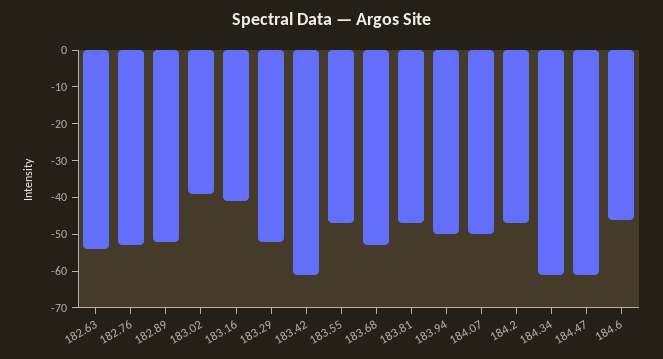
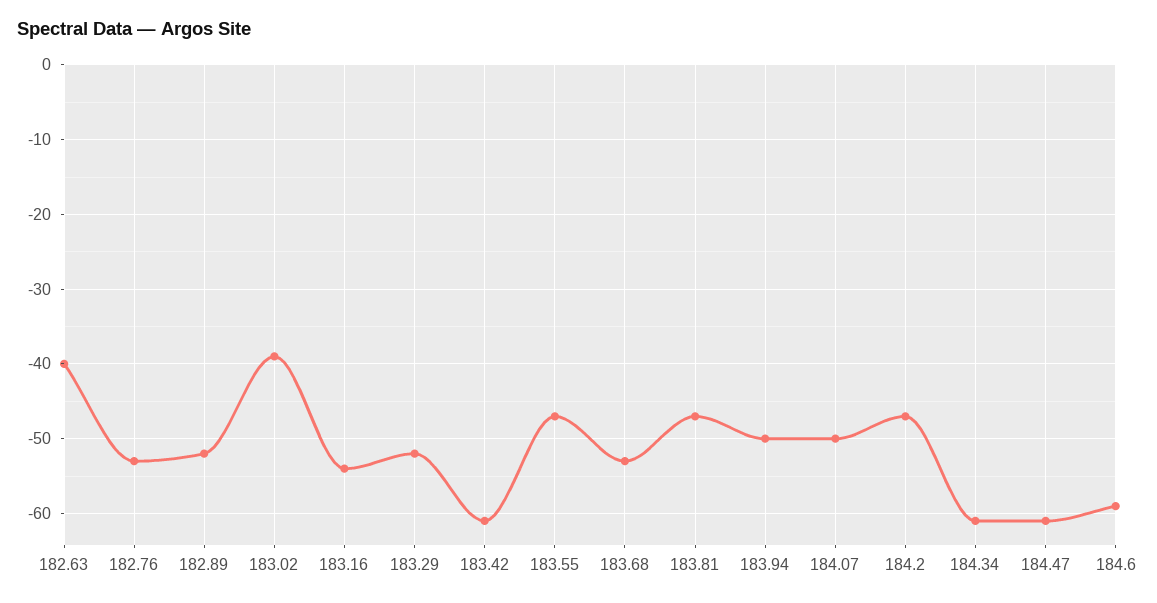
182.63: -55 -> -40
183.16: -40 -> -54
184.6: -45 -> -59

